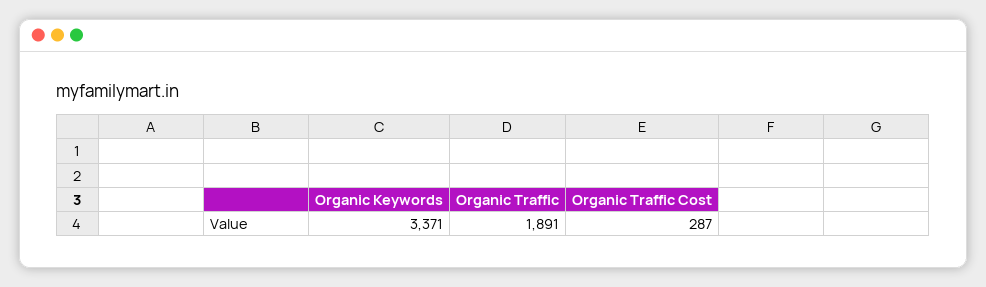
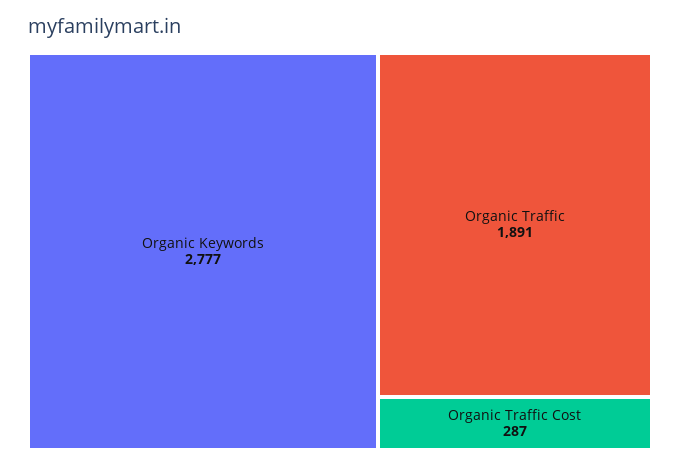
Organic Keywords: 3371 -> 2777

